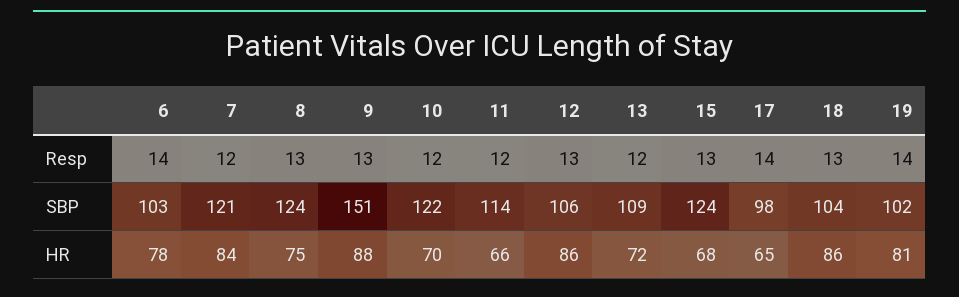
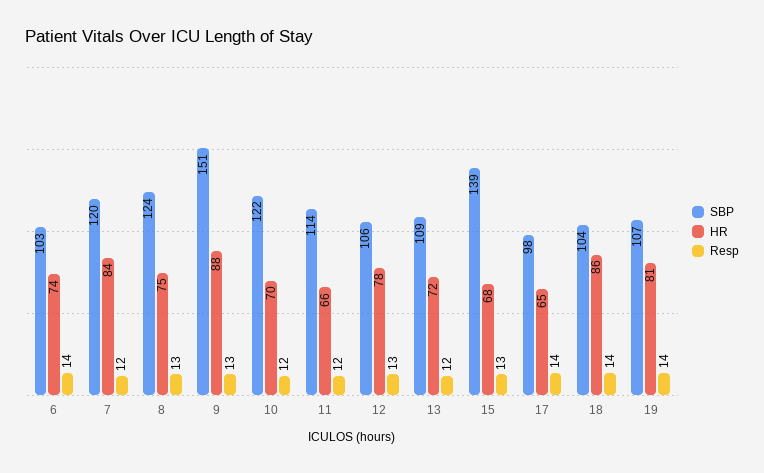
Resp, 18: 13 -> 14
SBP, 7: 121 -> 120
SBP, 15: 124 -> 139
SBP, 19: 102 -> 107
HR, 6: 78 -> 74
HR, 12: 86 -> 78

